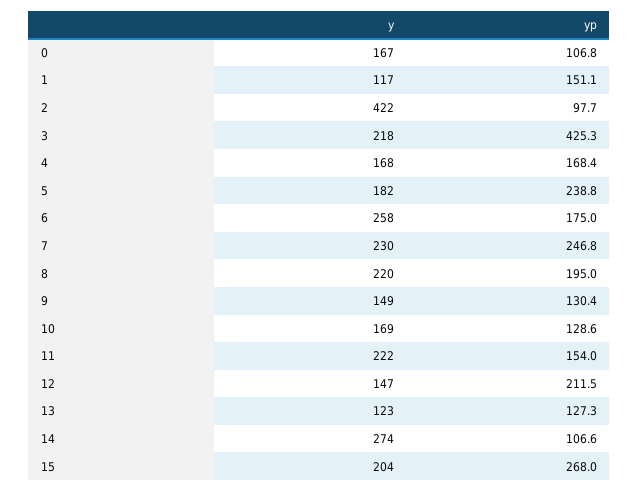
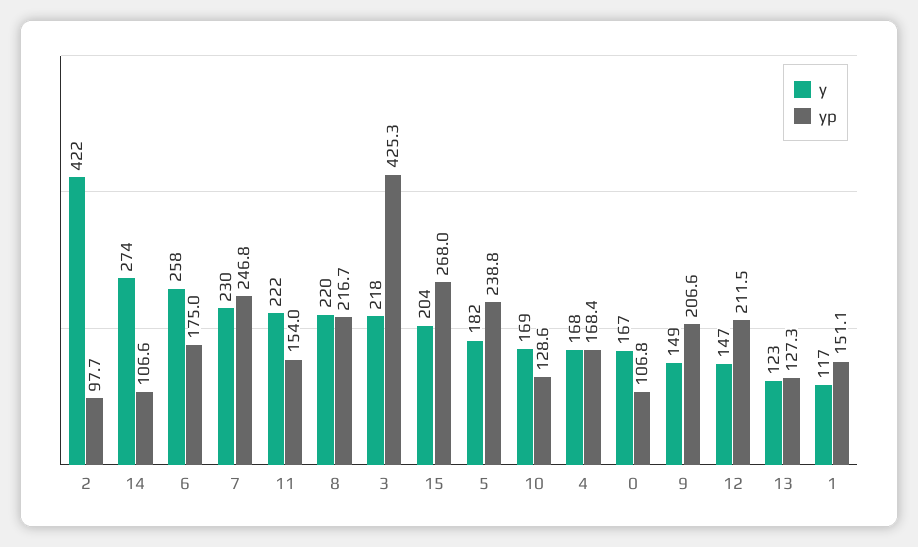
yp, 8: 195 -> 216.7
yp, 9: 130.4 -> 206.6

